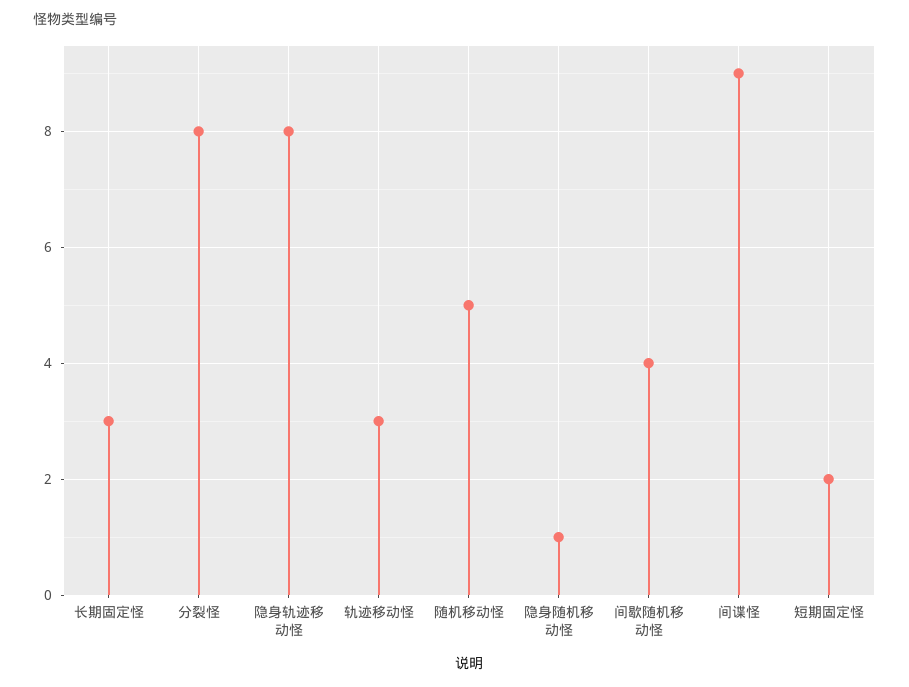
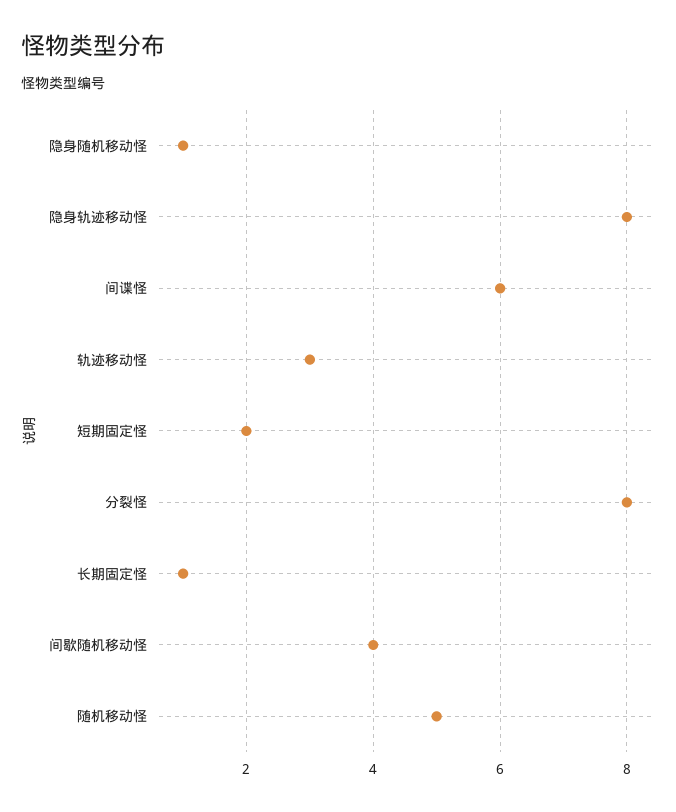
长期固定怪: 3 -> 1
间谍怪: 9 -> 6

